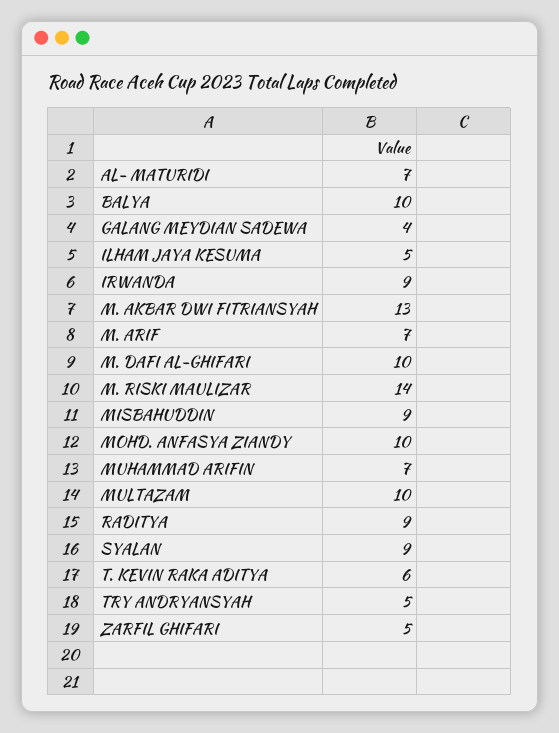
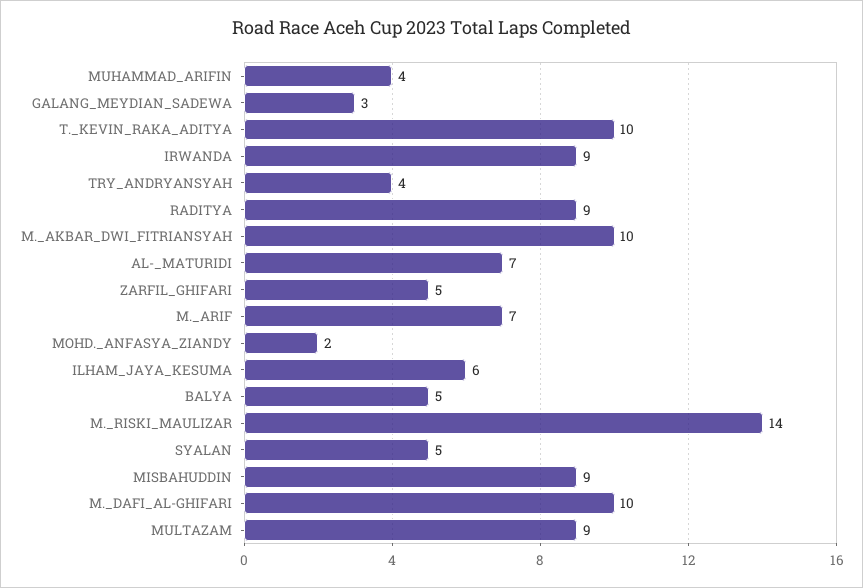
BALYA: 10 -> 5
GALANG MEYDIAN SADEWA: 4 -> 3
ILHAM JAYA KESUMA: 5 -> 6
M. AKBAR DWI FITRIANSYAH: 13 -> 10
MOHD. ANFASYA ZIANDY: 10 -> 2
MUHAMMAD ARIFIN: 7 -> 4
MULTAZAM: 10 -> 9
SYALAN: 9 -> 5
T. KEVIN RAKA ADITYA: 6 -> 10
TRY ANDRYANSYAH: 5 -> 4

